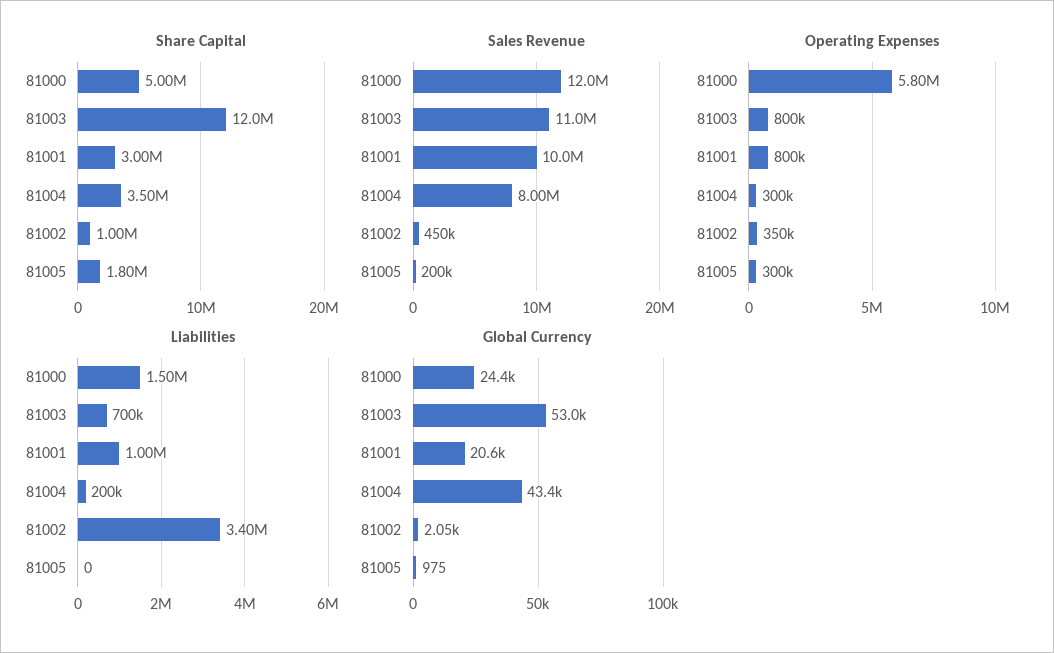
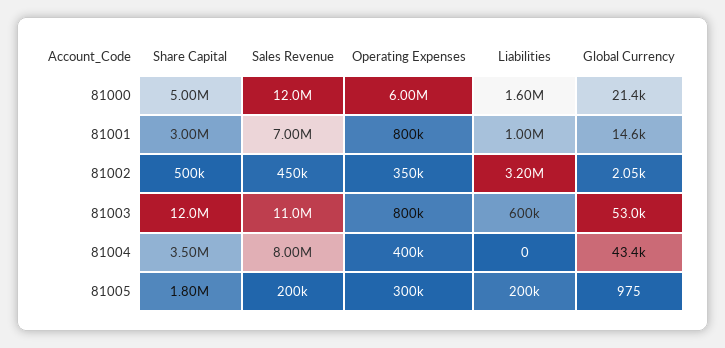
Share Capital, 81002: 1000000 -> 500000
Sales Revenue, 81001: 10000000 -> 7000000
Operating Expenses, 81000: 5800000 -> 6000000
Operating Expenses, 81004: 300000 -> 400000
Liabilities, 81000: 1500000 -> 1600000
Liabilities, 81003: 700000 -> 600000
Liabilities, 81004: 200000 -> 0
Liabilities, 81002: 3400000 -> 3200000
Liabilities, 81005: 0 -> 200000
Global Currency, 81000: 24400 -> 21400
Global Currency, 81001: 20600 -> 14600

